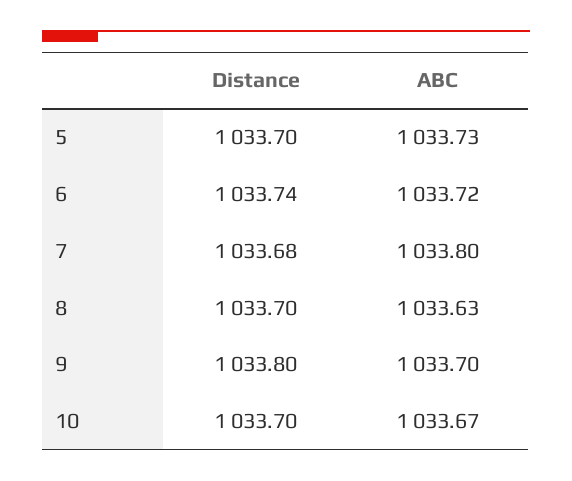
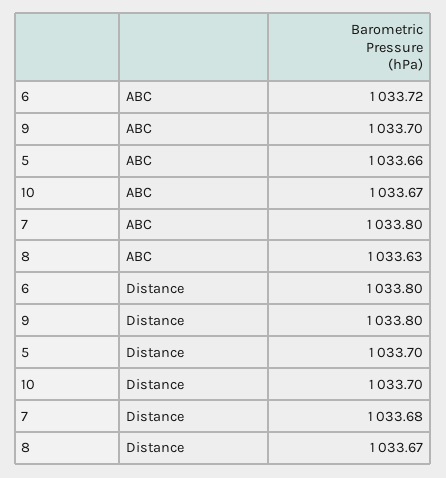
ABC, 5: 1033.73 -> 1033.66
Distance, 6: 1033.74 -> 1033.8
Distance, 8: 1033.7 -> 1033.67

